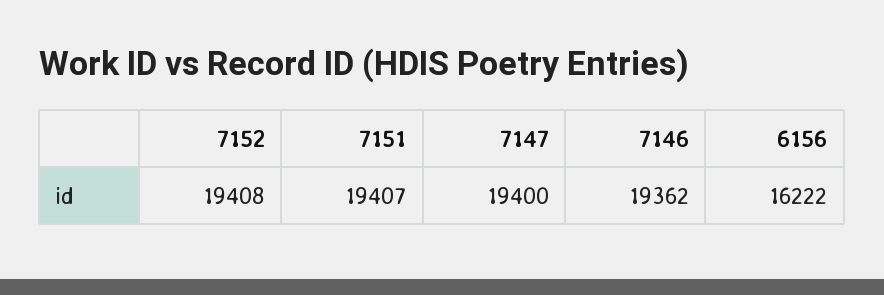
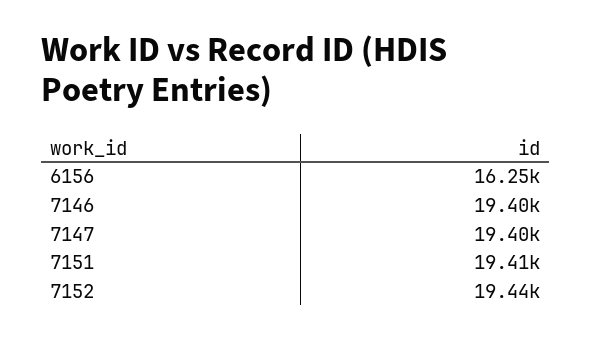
7152: 19408 -> 19440
7146: 19362 -> 19400
6156: 16222 -> 16250

